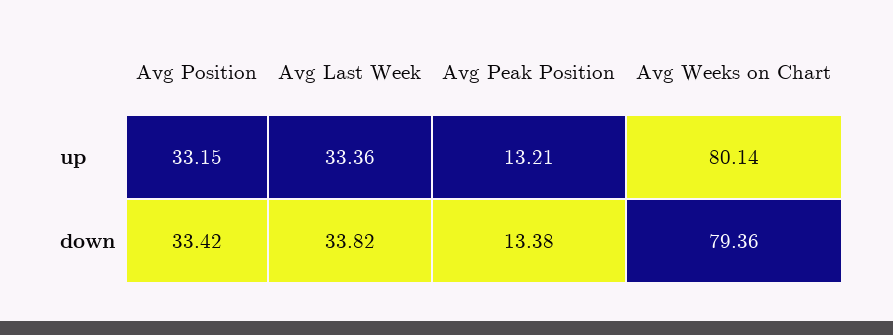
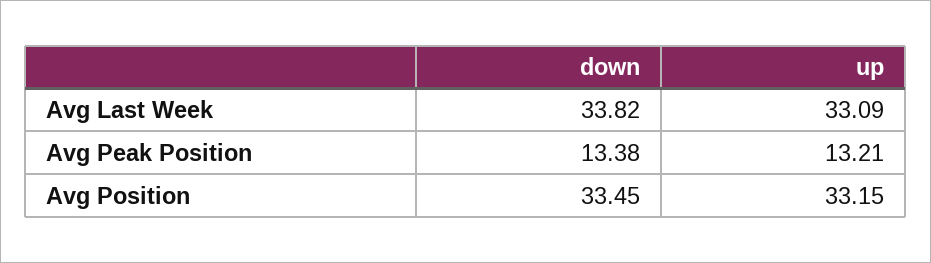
Avg Last Week, up: 33.36 -> 33.09
Avg Weeks on Chart, up: 80.14 -> none
Avg Position, down: 33.42 -> 33.45
Avg Weeks on Chart, down: 79.36 -> none

